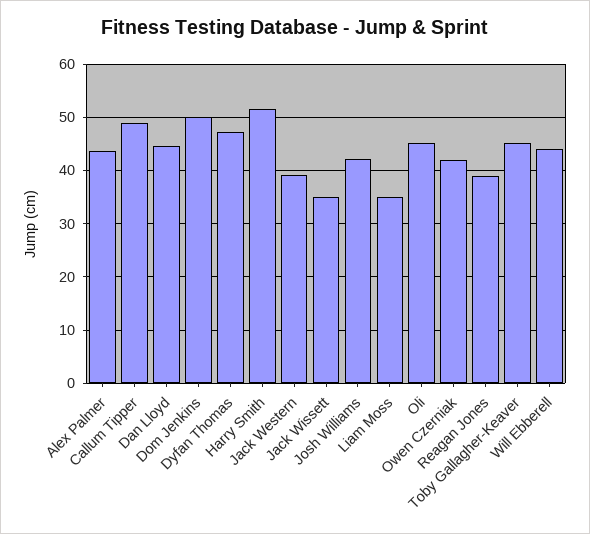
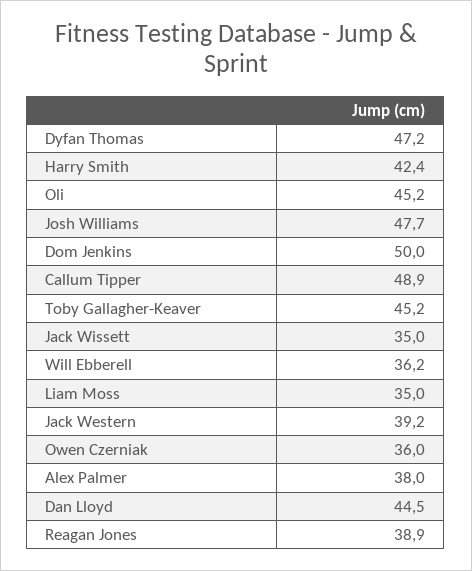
Alex Palmer: 44 -> 38
Harry Smith: 52 -> 42.4
Josh Williams: 42 -> 47.7
Owen Czerniak: 42 -> 36
Will Ebberell: 44 -> 36.2

